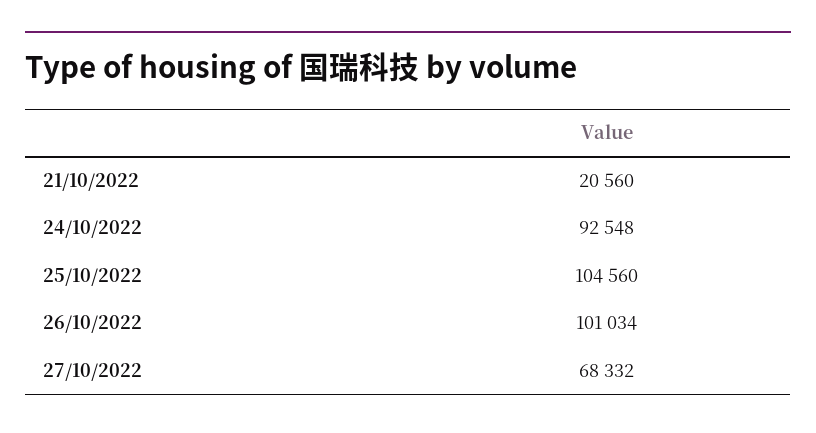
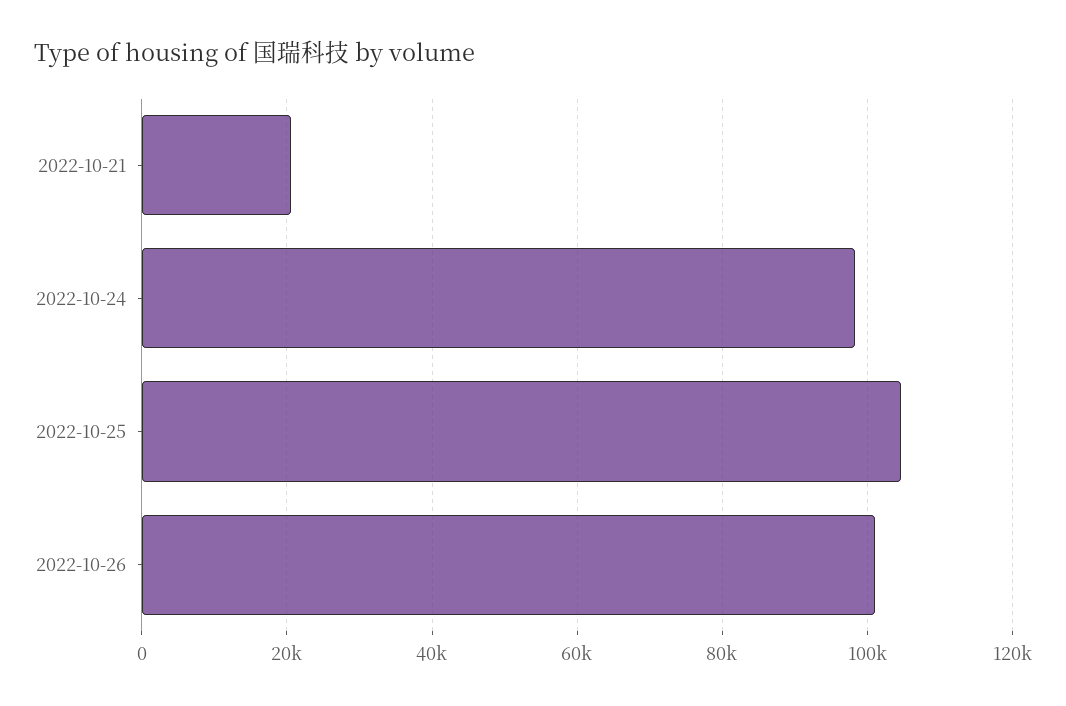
24/10/2022: 92548 -> 98000
27/10/2022: 68332 -> none

